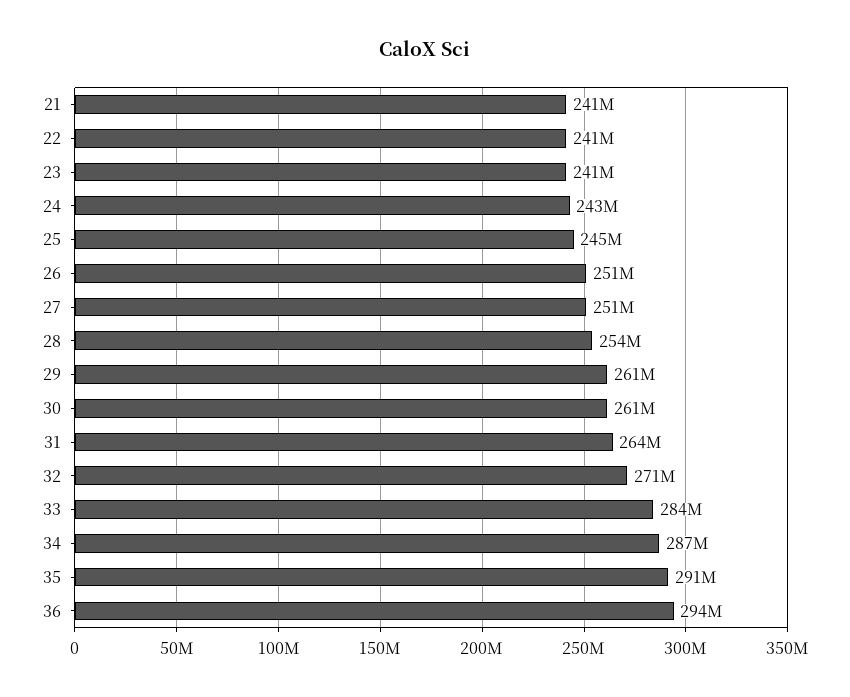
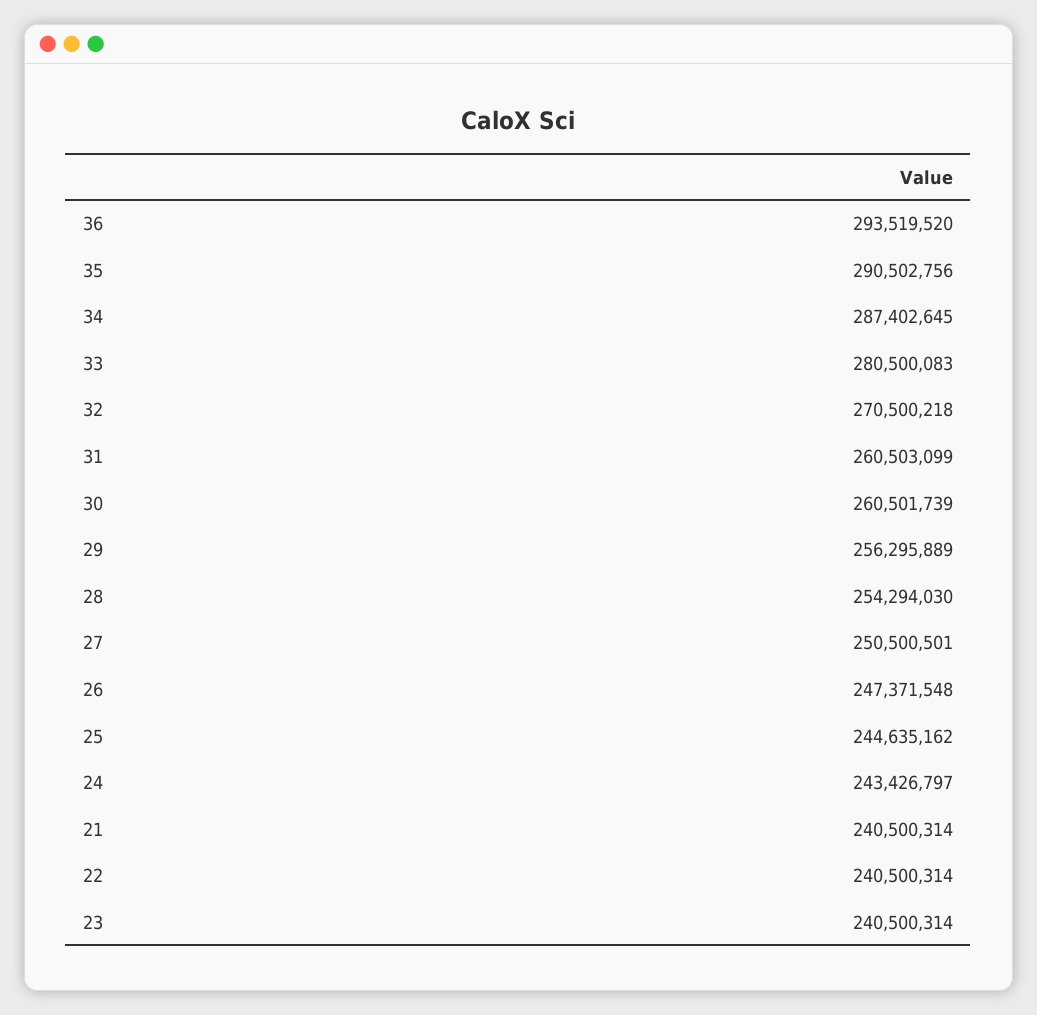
26: 251000000 -> 247371548
29: 261000000 -> 256295889
31: 264000000 -> 260503099
33: 284000000 -> 280500083

